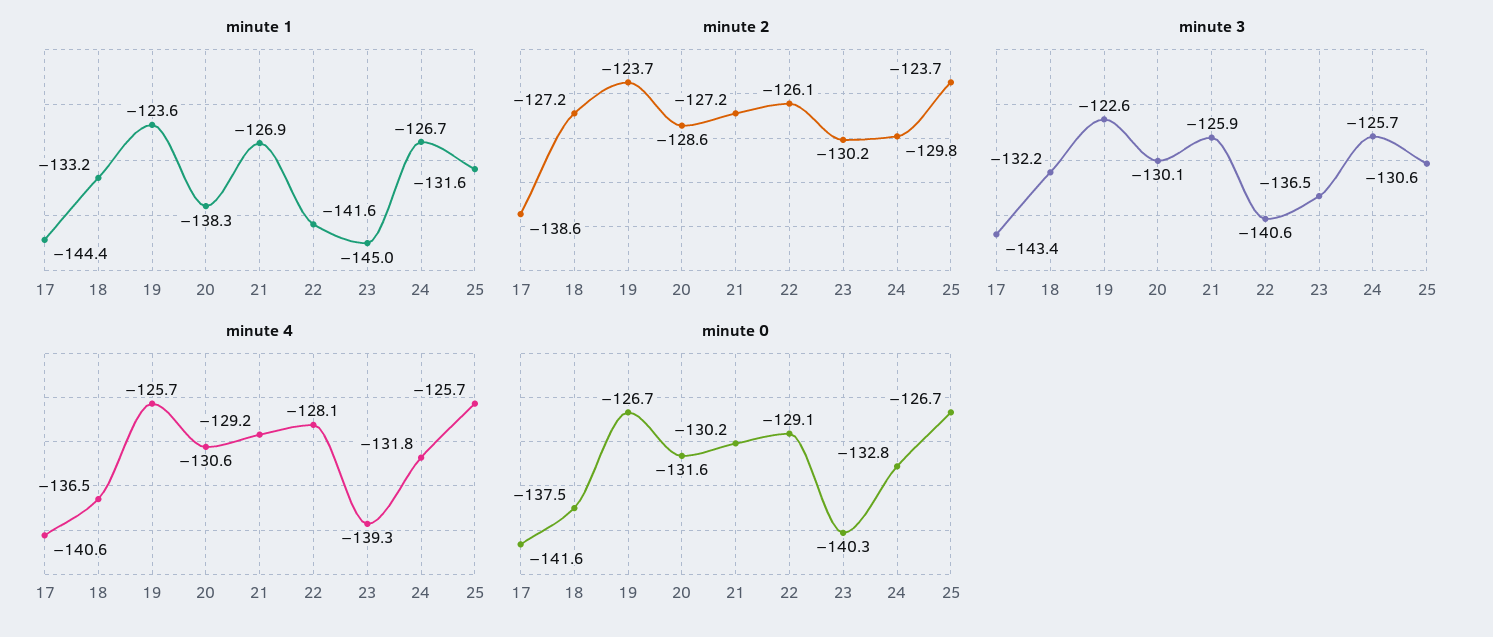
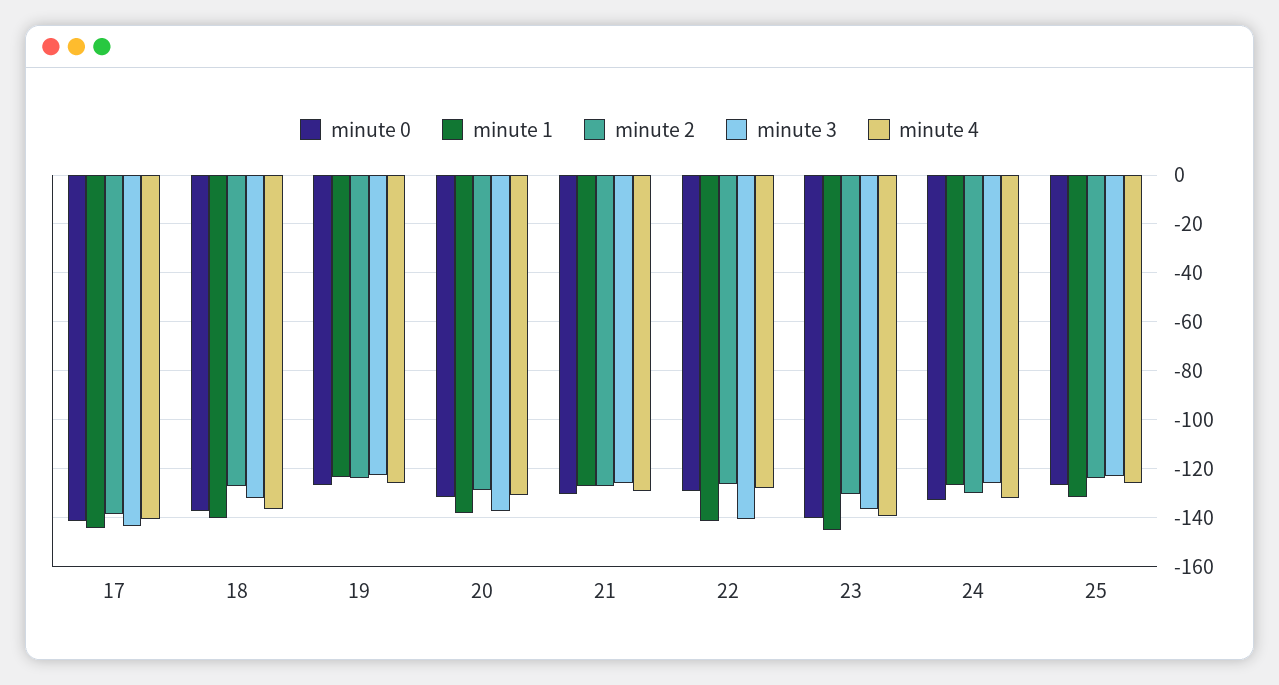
minute 1, 18: -133.2 -> -140
minute 3, 20: -130.1 -> -137.5
minute 3, 25: -130.6 -> -122.5

